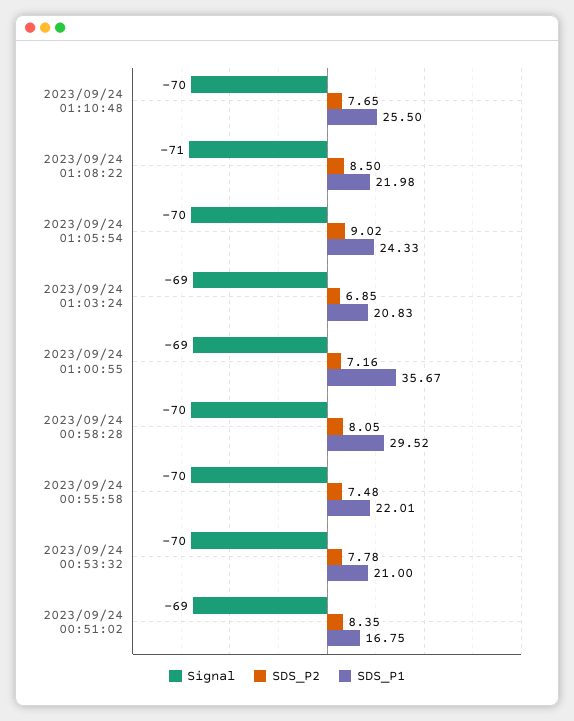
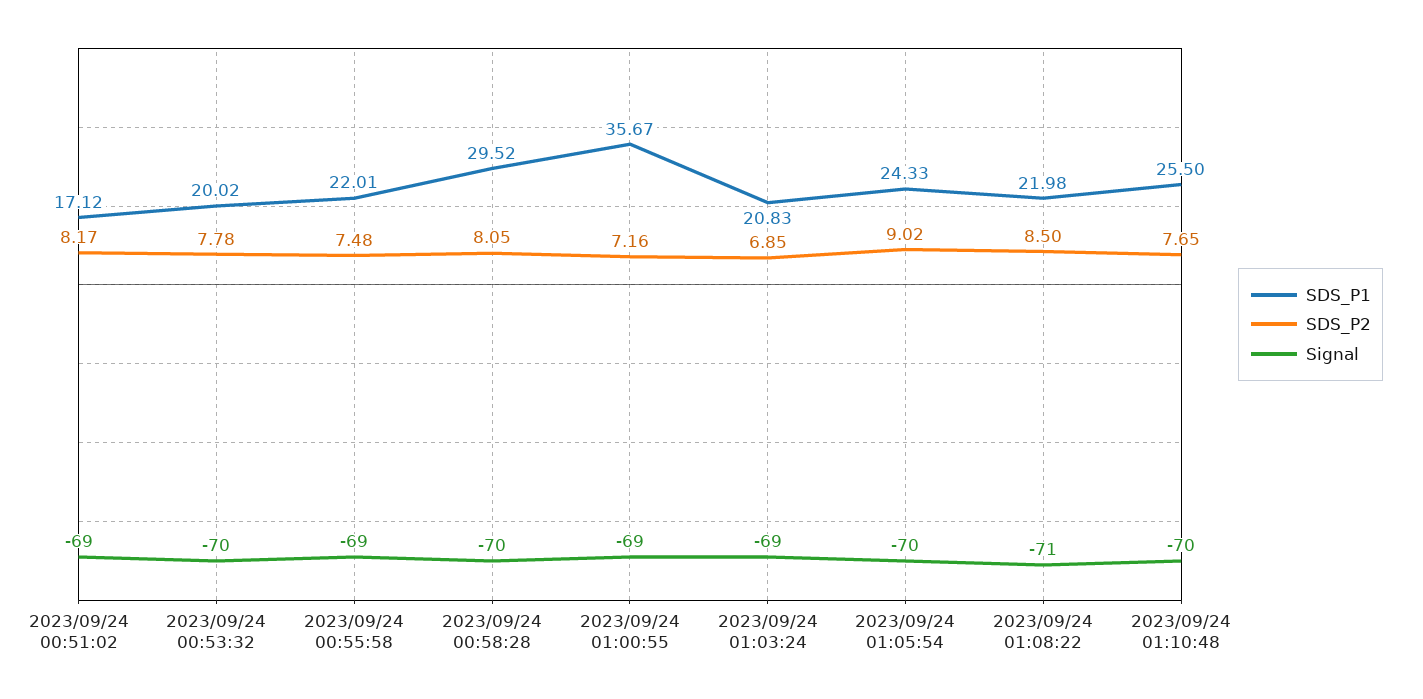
Signal, 2023/09/24 00:55:58: -70 -> -69
SDS_P1, 2023/09/24 00:53:32: 21 -> 20.02
SDS_P2, 2023/09/24 00:51:02: 8.35 -> 8.17
SDS_P1, 2023/09/24 00:51:02: 16.75 -> 17.12

